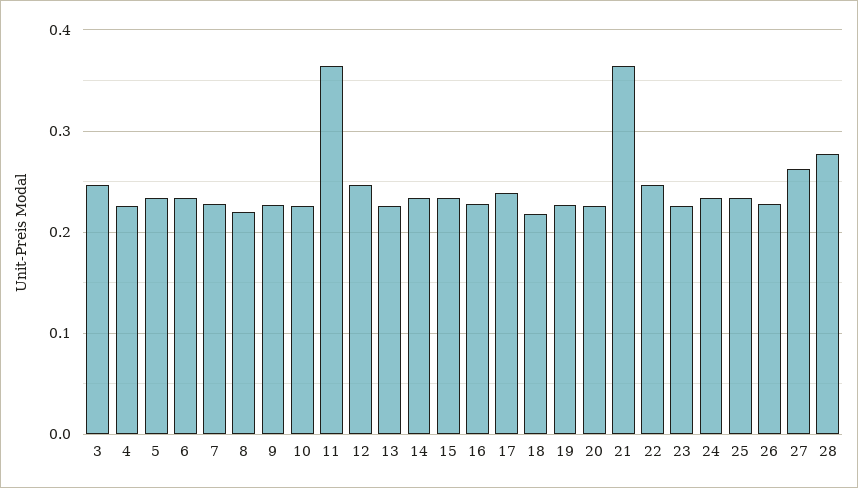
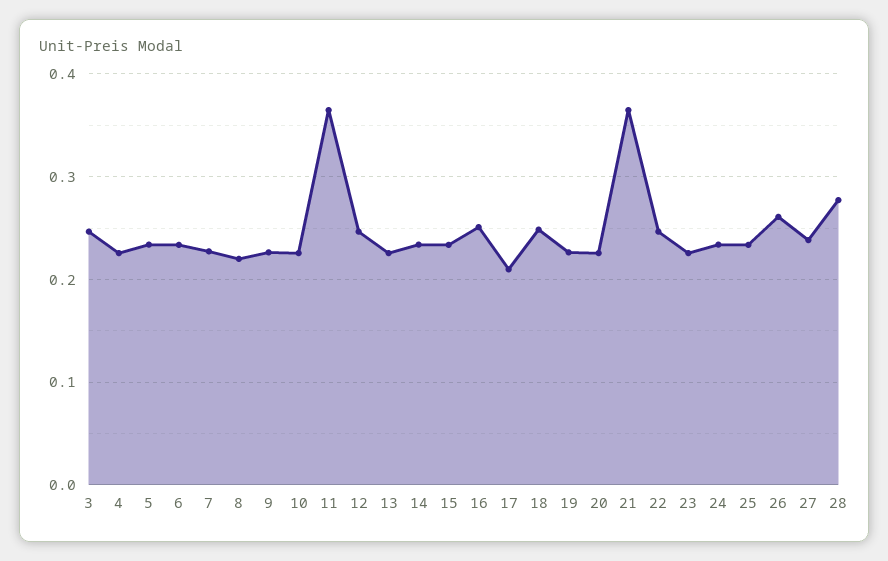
16: 0.23 -> 0.25
17: 0.24 -> 0.21
18: 0.22 -> 0.25
26: 0.23 -> 0.26
27: 0.26 -> 0.24

